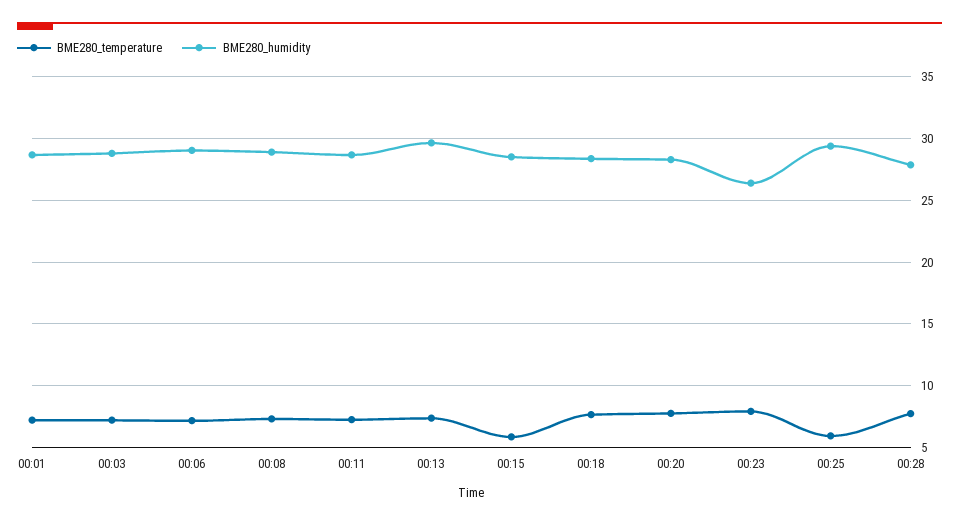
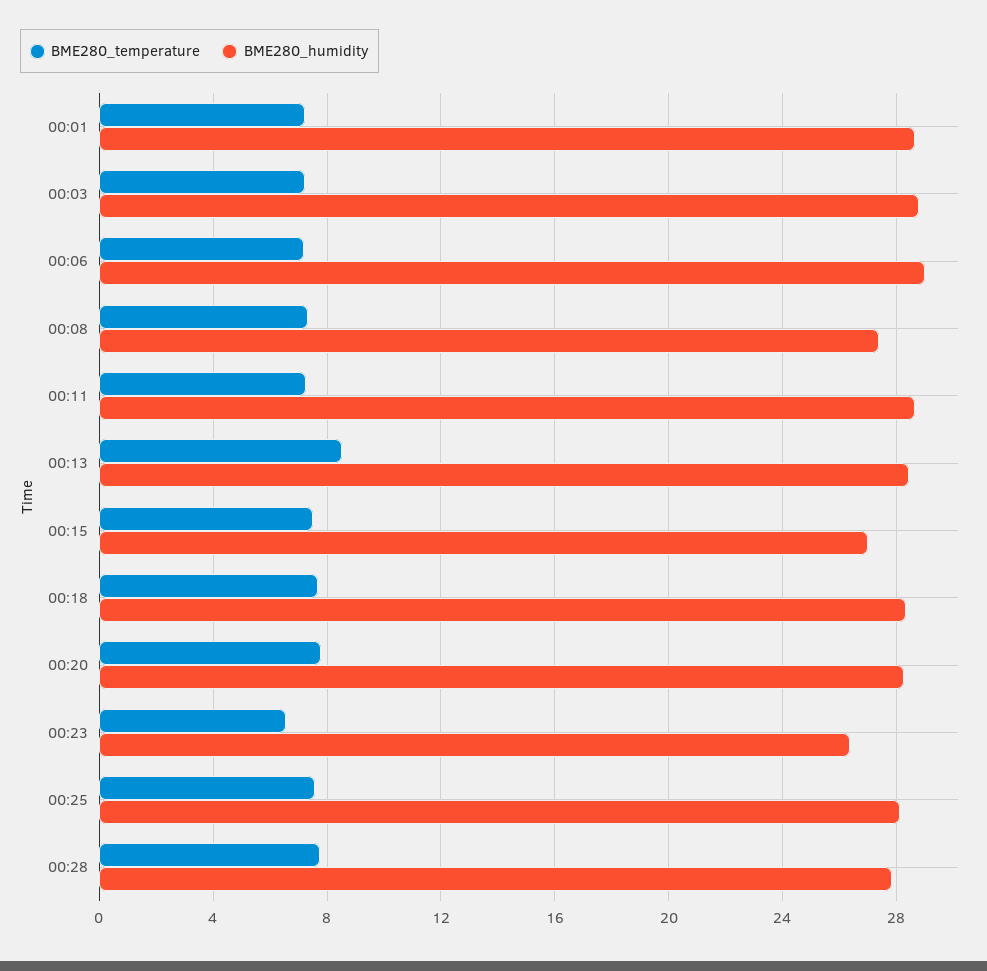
BME280_humidity, 00:08: 29 -> 27.5
BME280_temperature, 00:13: 7.5 -> 8.5
BME280_humidity, 00:13: 29.5 -> 28.5
BME280_temperature, 00:15: 6 -> 7.5
BME280_humidity, 00:15: 28.5 -> 27
BME280_temperature, 00:23: 8 -> 6.5
BME280_temperature, 00:25: 6 -> 7.5
BME280_humidity, 00:25: 29.5 -> 28

